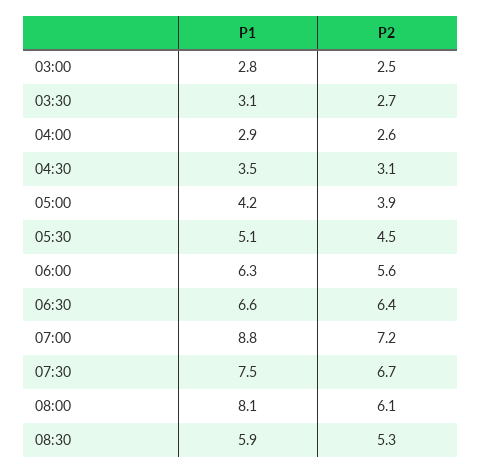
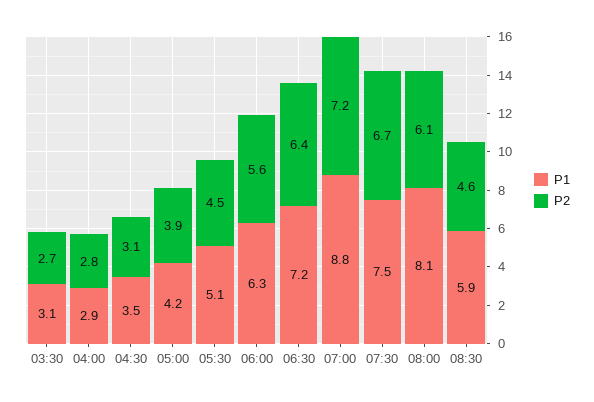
P1, 03:00: 2.8 -> none
P2, 03:00: 2.5 -> none
P2, 04:00: 2.6 -> 2.8
P1, 06:30: 6.6 -> 7.2
P2, 08:30: 5.3 -> 4.6

